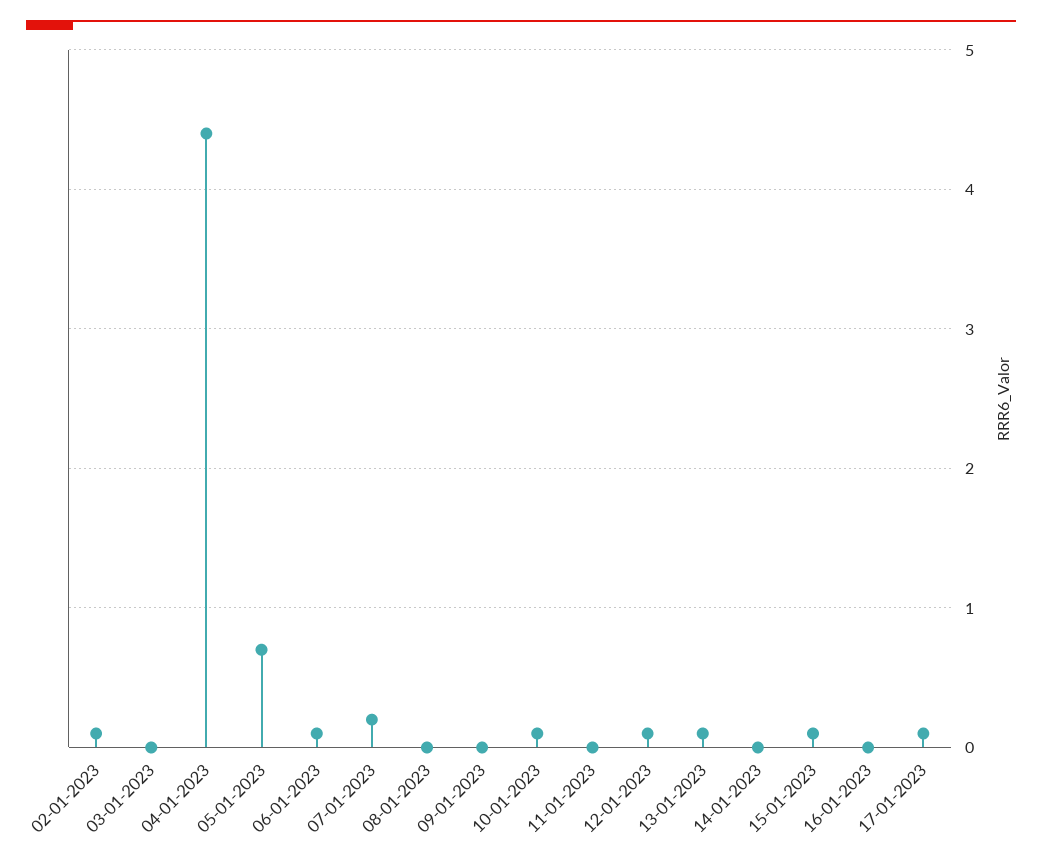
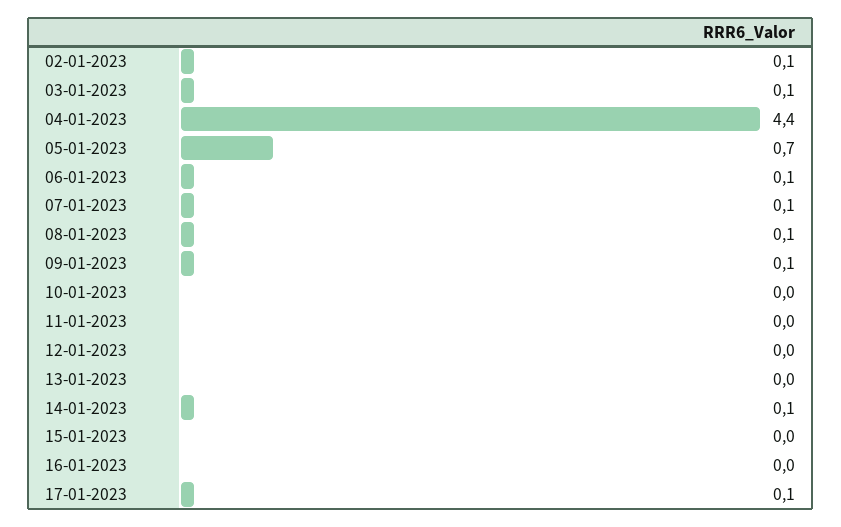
03-01-2023: 0 -> 0.1
07-01-2023: 0.2 -> 0.1
08-01-2023: 0 -> 0.1
09-01-2023: 0 -> 0.1
10-01-2023: 0.1 -> 0
12-01-2023: 0.1 -> 0
13-01-2023: 0.1 -> 0
14-01-2023: 0 -> 0.1
15-01-2023: 0.1 -> 0

